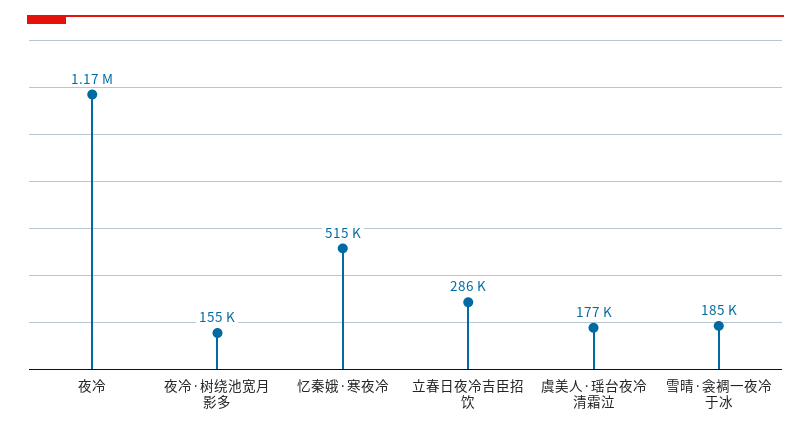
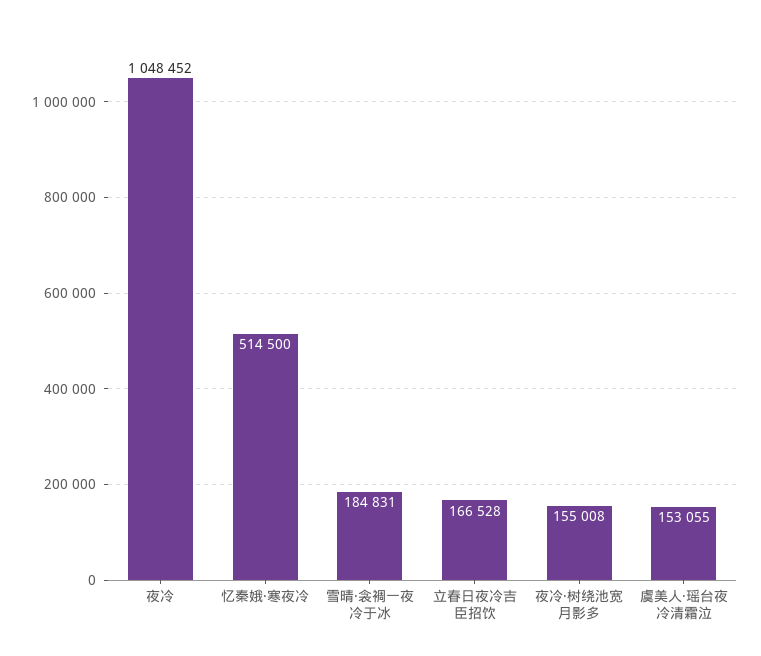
夜冷: 1170000 -> 1048452
立春日夜冷吉臣招饮: 286000 -> 166528
虞美人·瑶台夜冷清霜泣: 177000 -> 153055

